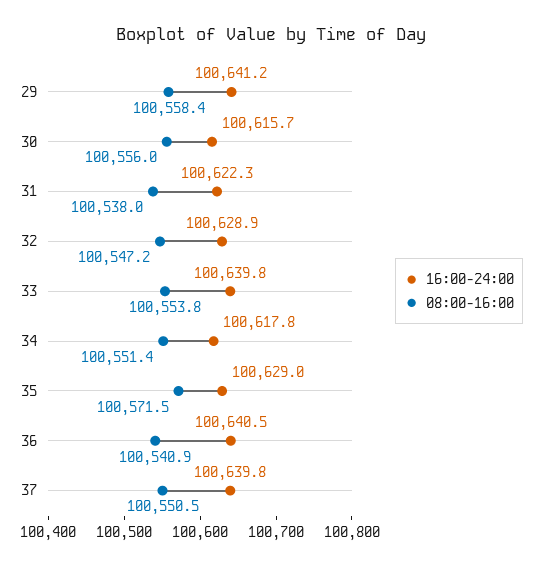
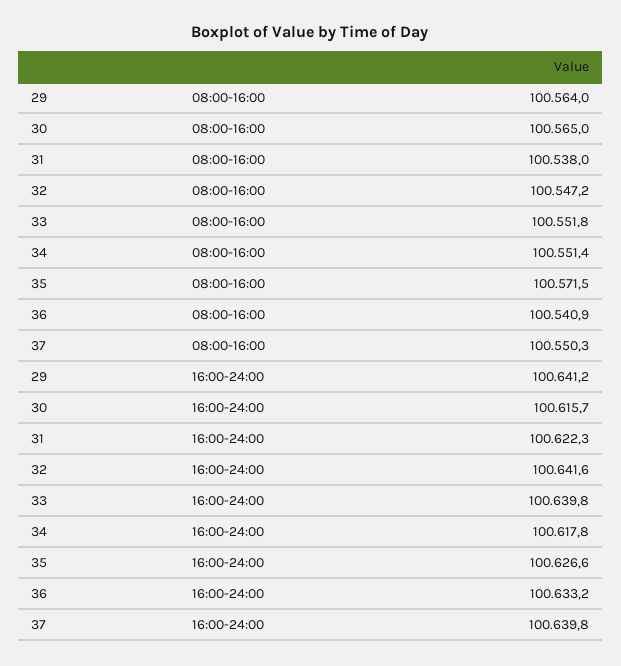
08:00-16:00, 29: 100558.4 -> 100564
08:00-16:00, 30: 100556 -> 100565
16:00-24:00, 32: 100628.9 -> 100641.6
08:00-16:00, 33: 100553.8 -> 100551.8
16:00-24:00, 35: 100629 -> 100626.6
16:00-24:00, 36: 100640.5 -> 100633.2
08:00-16:00, 37: 100550.5 -> 100550.3

